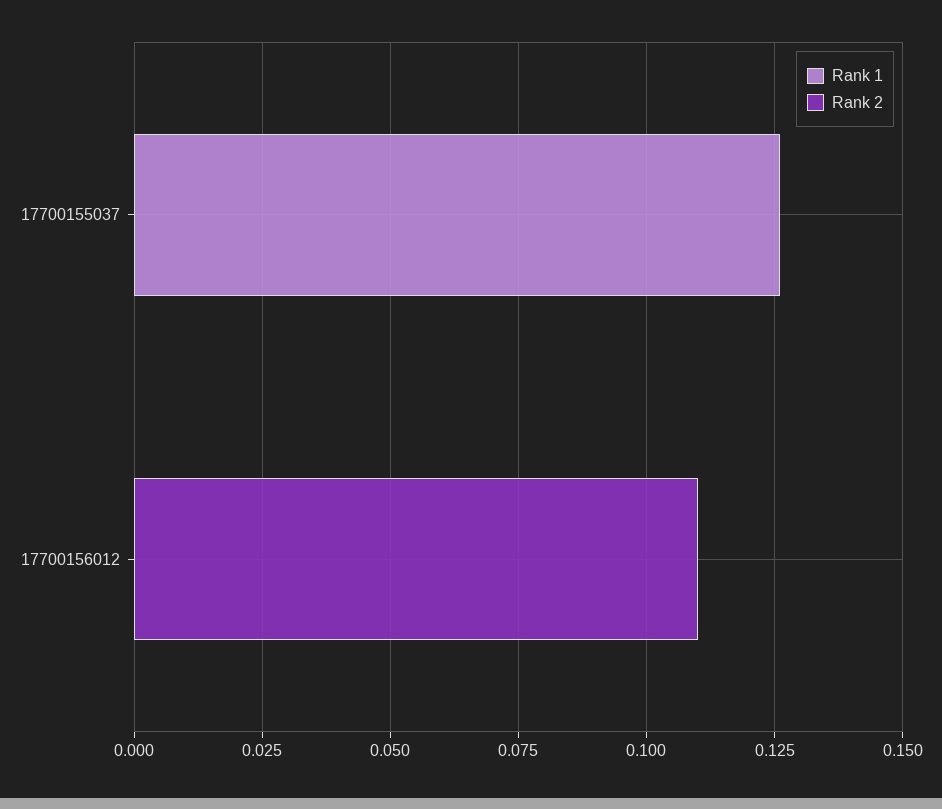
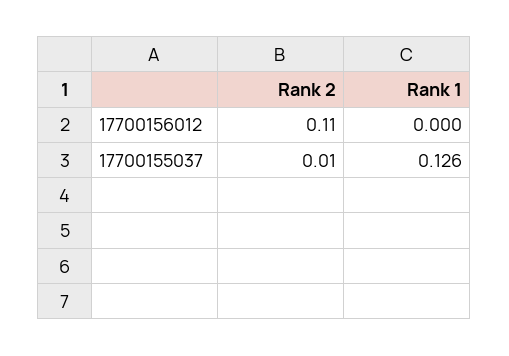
Rank 2, 17700155037: 0 -> 0.01

